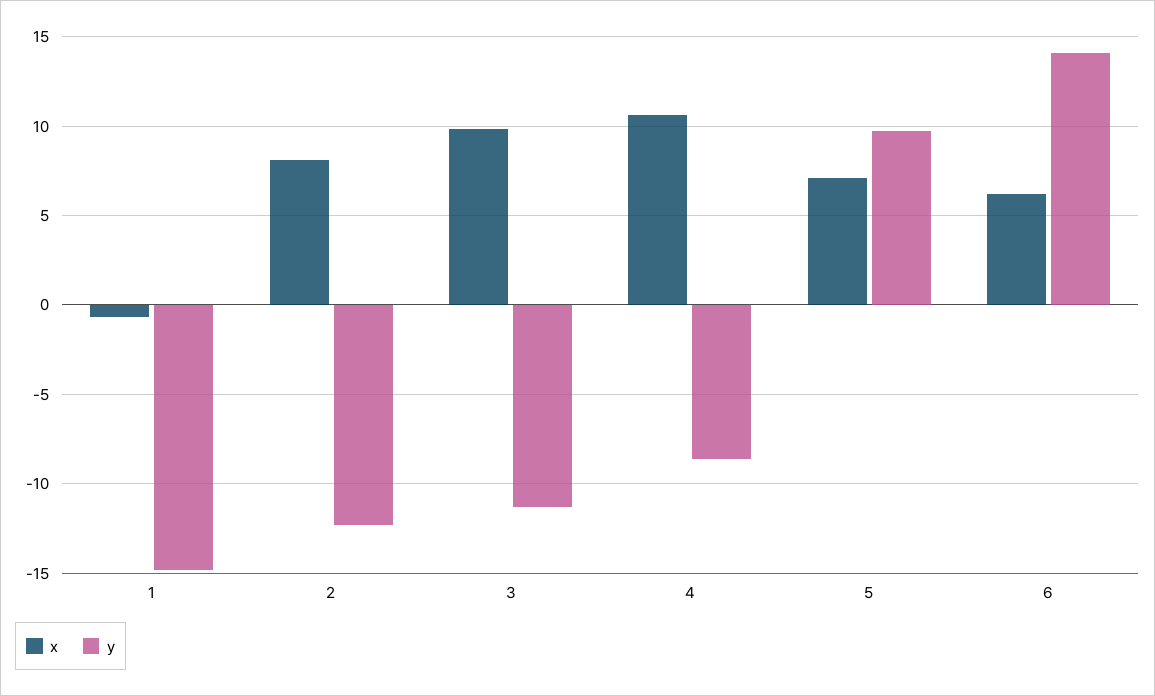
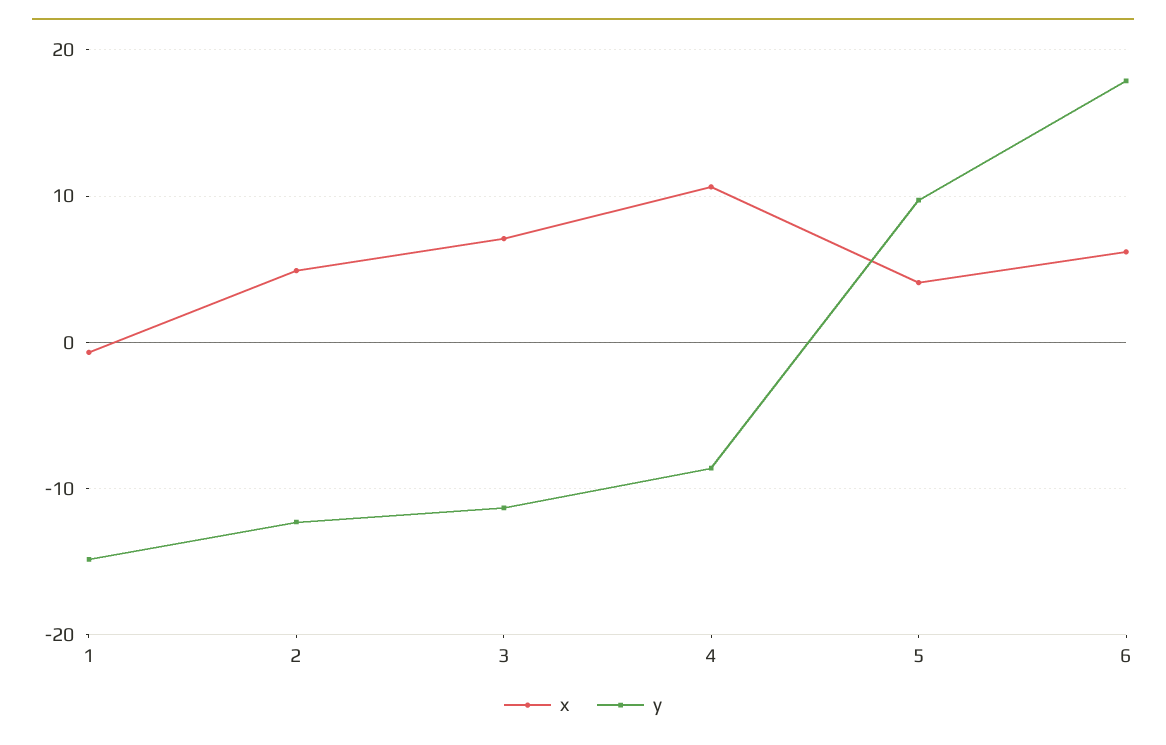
x, 2: 8 -> 5
x, 3: 10 -> 7
x, 5: 7 -> 4
y, 6: 14 -> 18

